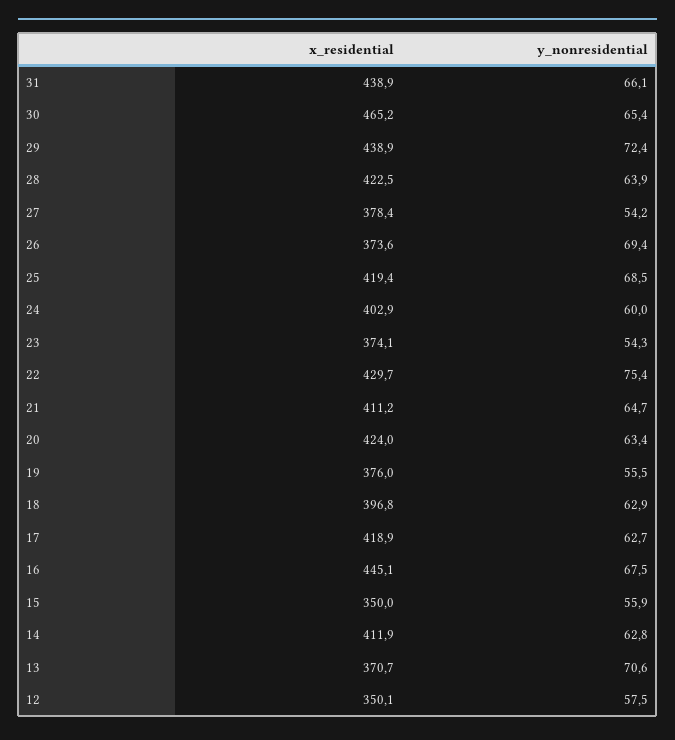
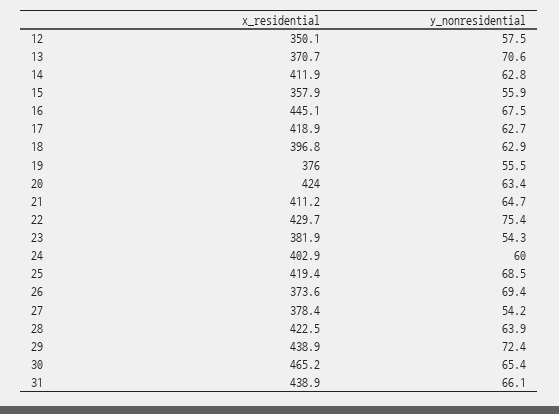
x_residential, 23: 374.1 -> 381.9
x_residential, 15: 350 -> 357.9

